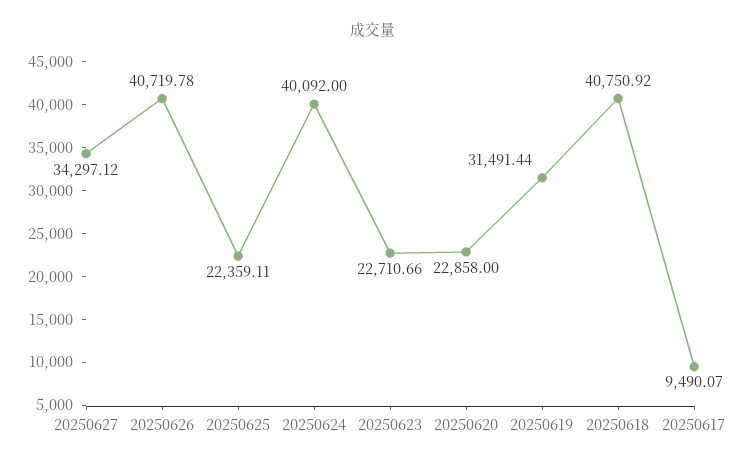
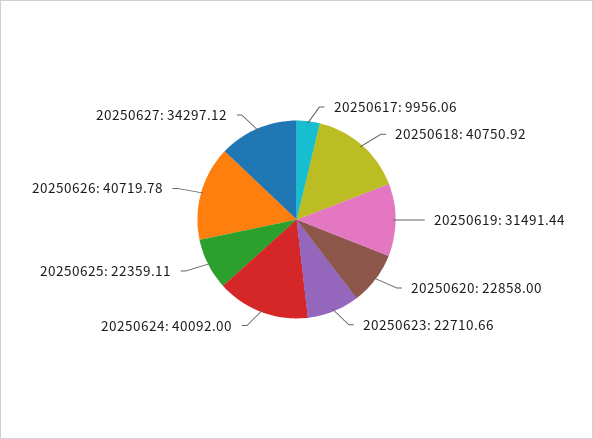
20250617: 9490.07 -> 9956.06

